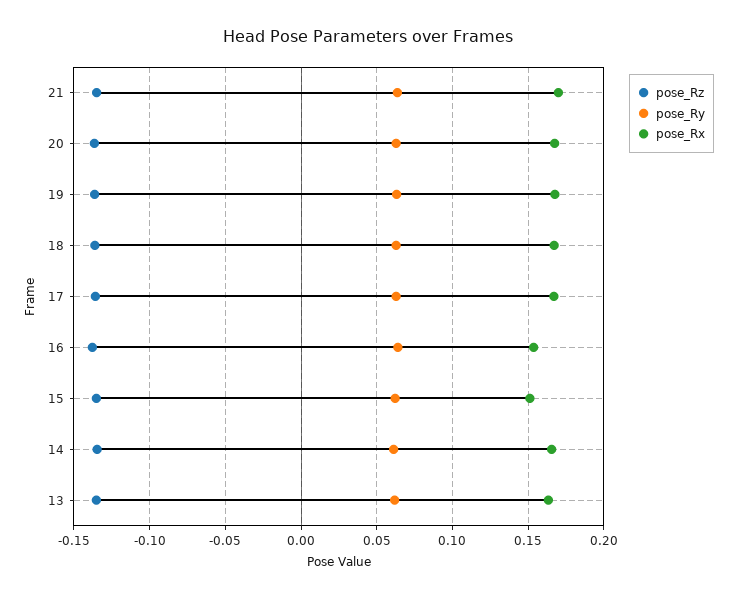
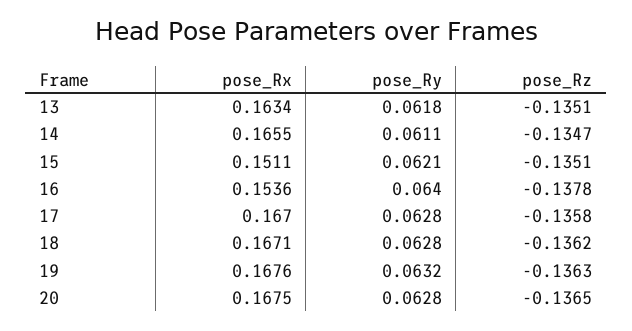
pose_Rz, 21: -0.135 -> none
pose_Ry, 21: 0.065 -> none
pose_Rx, 21: 0.17 -> none

